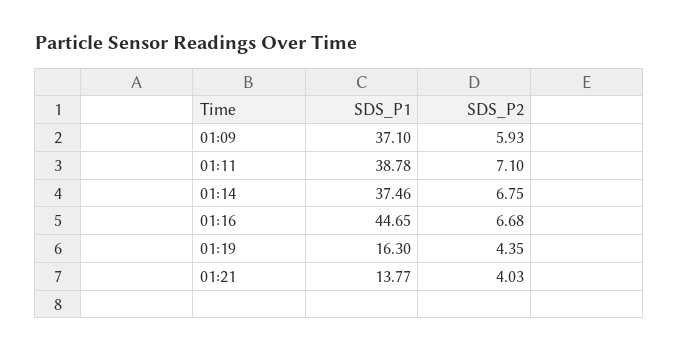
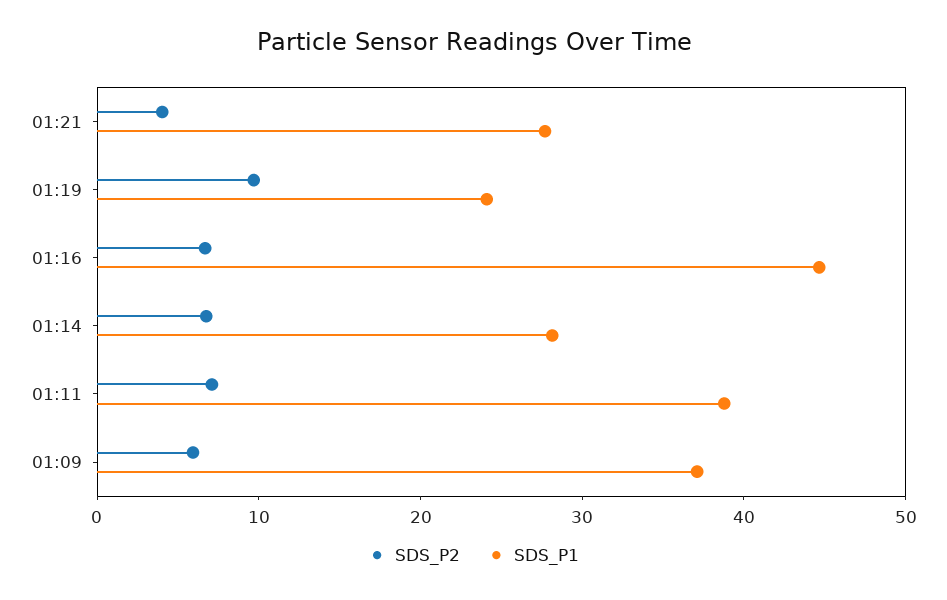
SDS_P1, 01:14: 37.46 -> 28
SDS_P1, 01:19: 16.3 -> 24
SDS_P2, 01:19: 4.35 -> 10
SDS_P1, 01:21: 13.77 -> 28

